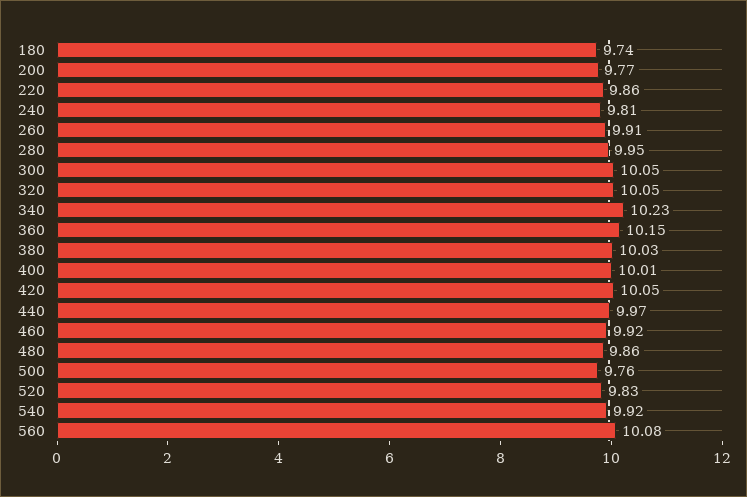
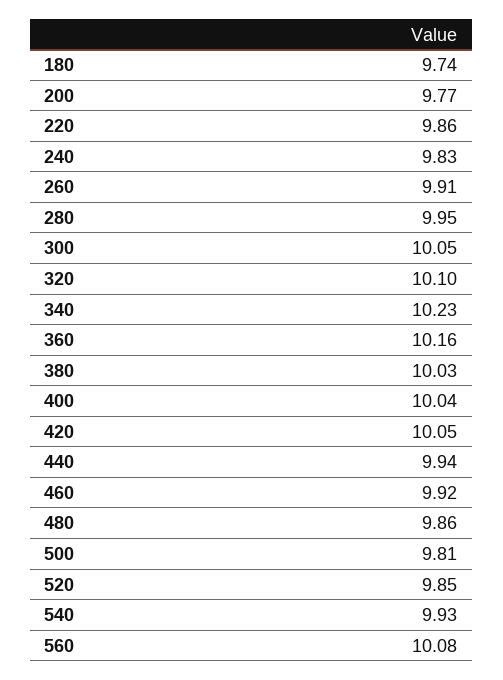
240: 9.81 -> 9.83
320: 10.05 -> 10.1
360: 10.15 -> 10.16
400: 10.01 -> 10.04
440: 9.97 -> 9.94
500: 9.76 -> 9.81
520: 9.83 -> 9.85
540: 9.92 -> 9.93

